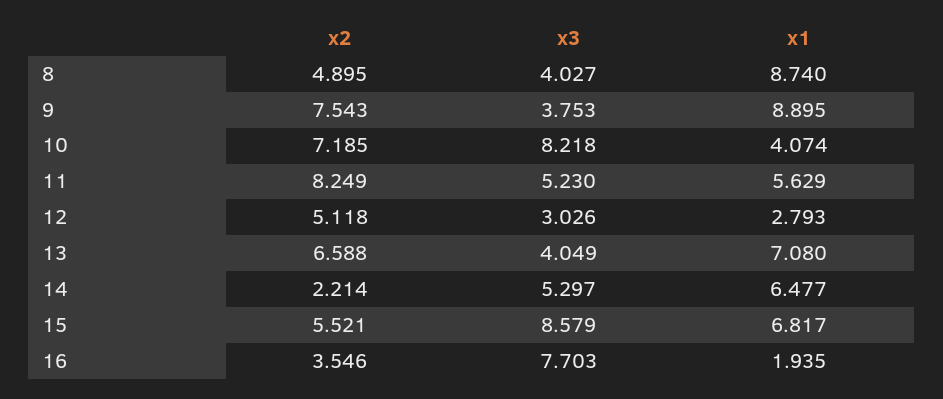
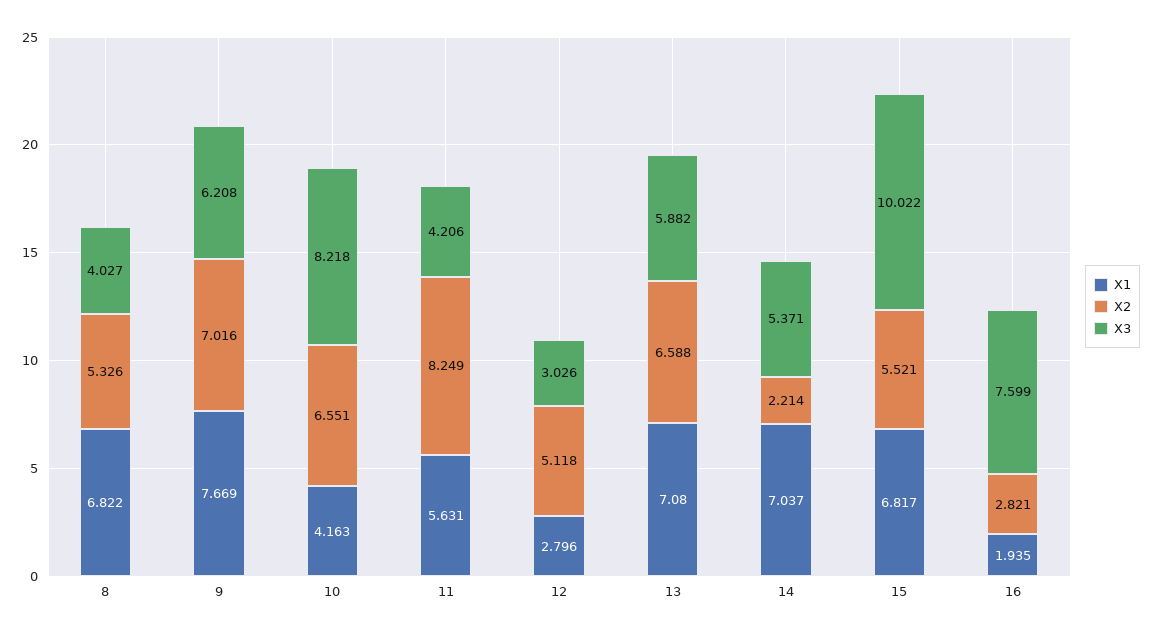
x2, 8: 4.895 -> 5.326
x1, 8: 8.74 -> 6.822
x2, 9: 7.543 -> 7.016
x3, 9: 3.753 -> 6.208
x1, 9: 8.895 -> 7.669
x2, 10: 7.185 -> 6.551
x1, 10: 4.074 -> 4.163
x3, 11: 5.23 -> 4.206
x1, 11: 5.629 -> 5.631
x1, 12: 2.793 -> 2.796
x3, 13: 4.049 -> 5.882
x3, 14: 5.297 -> 5.371
x1, 14: 6.477 -> 7.037
x3, 15: 8.579 -> 10.022
x2, 16: 3.546 -> 2.821
x3, 16: 7.703 -> 7.599

